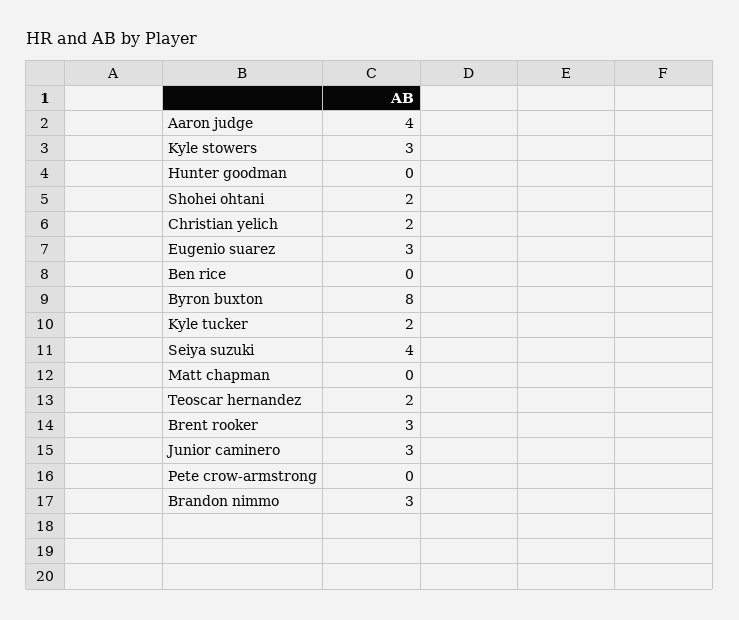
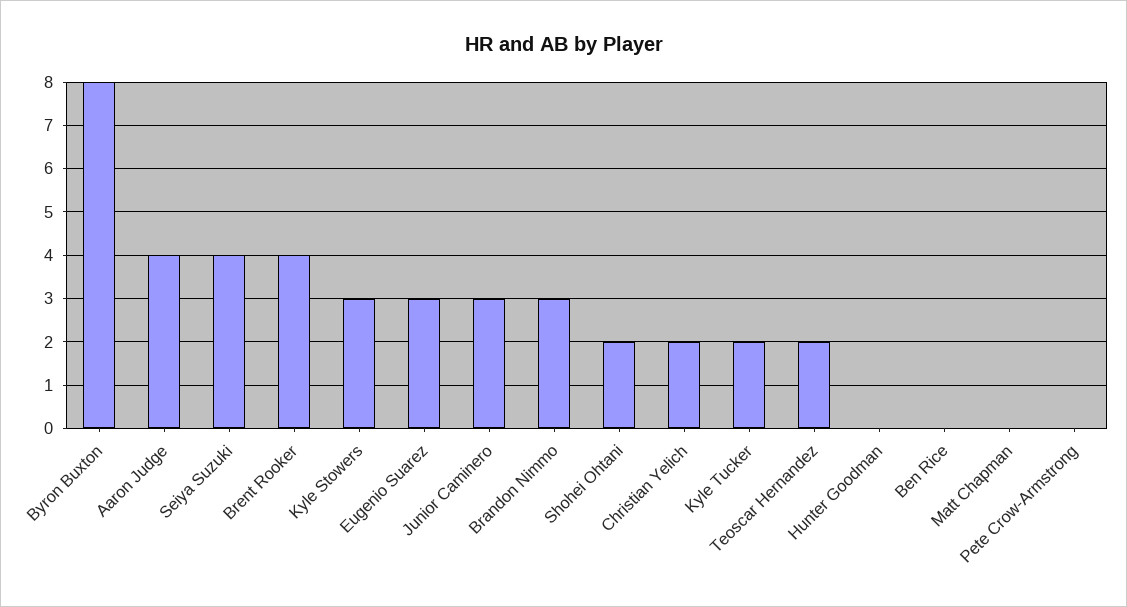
Brent rooker: 3 -> 4

